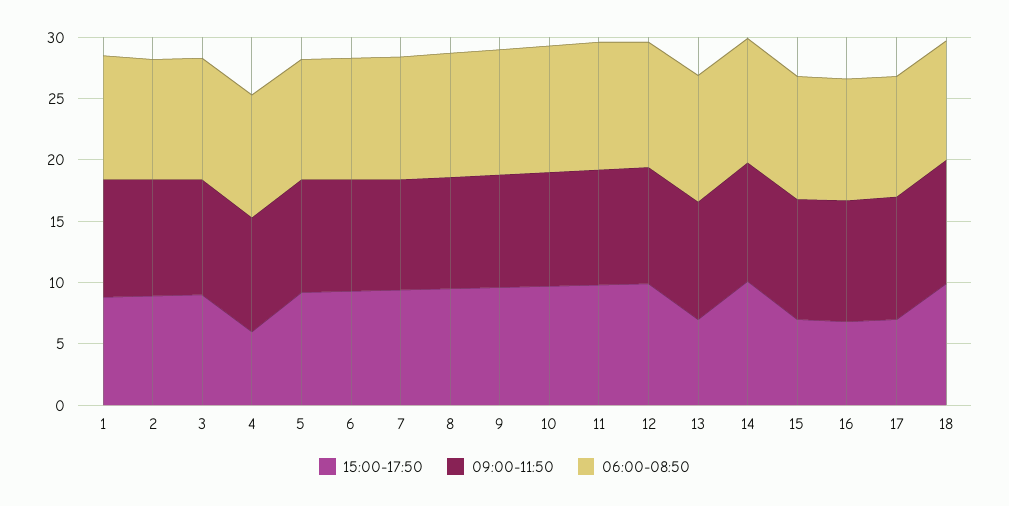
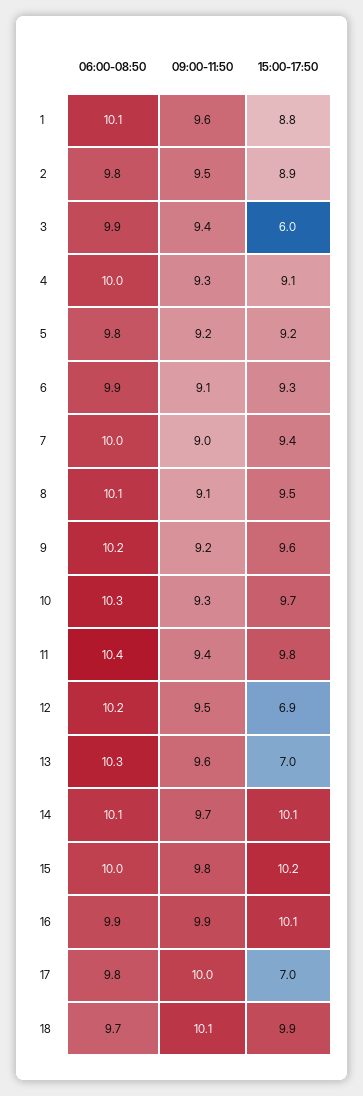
15:00-17:50, 3: 9 -> 6
15:00-17:50, 4: 6 -> 9.1
15:00-17:50, 12: 10 -> 6.9
15:00-17:50, 15: 7 -> 10.2
15:00-17:50, 16: 7 -> 10.1

